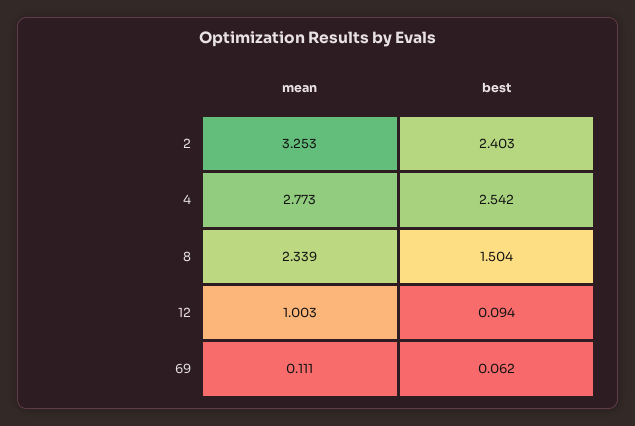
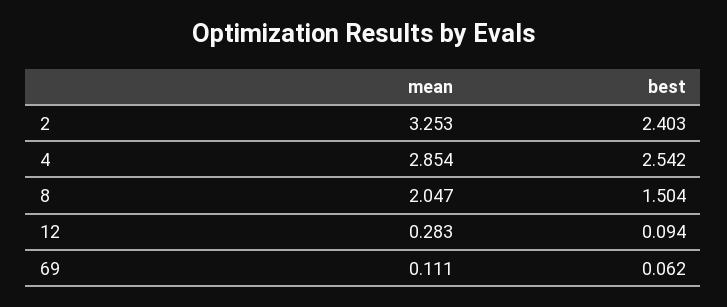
mean, 4: 2.773 -> 2.854
mean, 8: 2.339 -> 2.047
mean, 12: 1.003 -> 0.283

